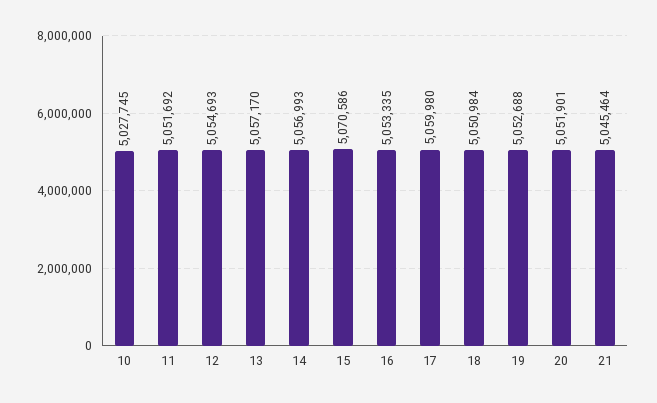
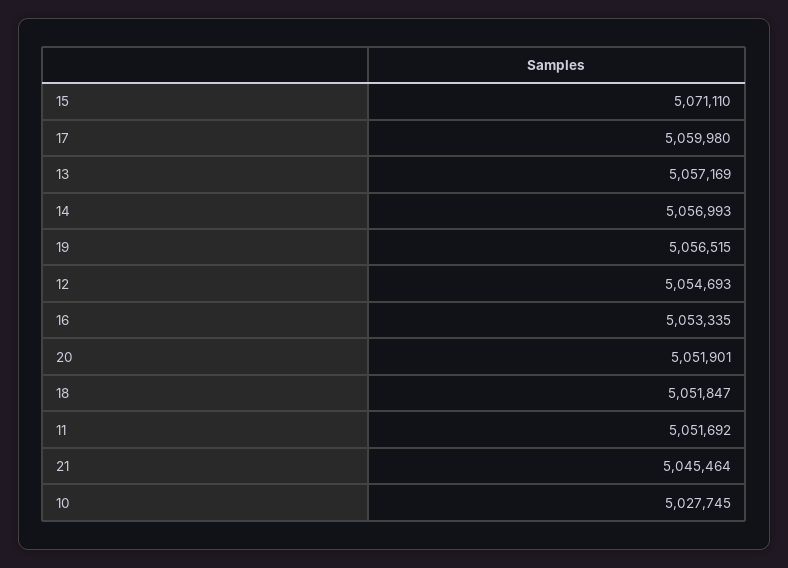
13: 5057170 -> 5057169
15: 5070586 -> 5071110
18: 5050984 -> 5051847
19: 5052688 -> 5056515

